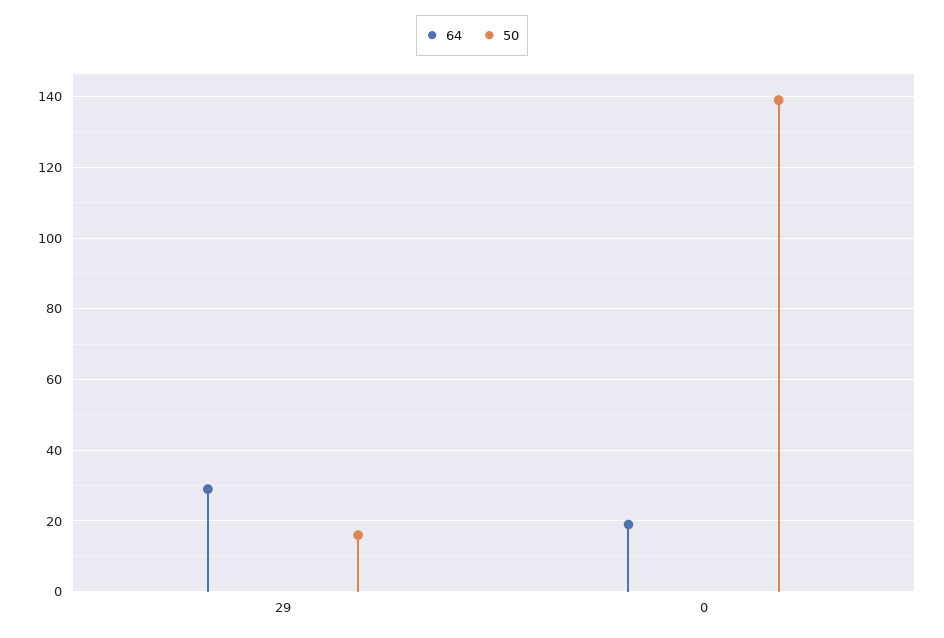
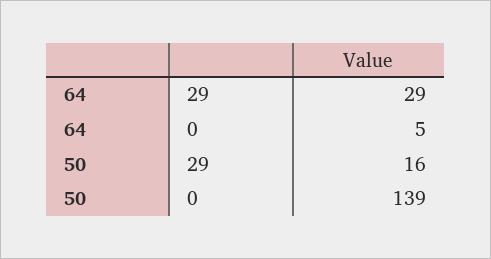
64, 0: 20 -> 5

